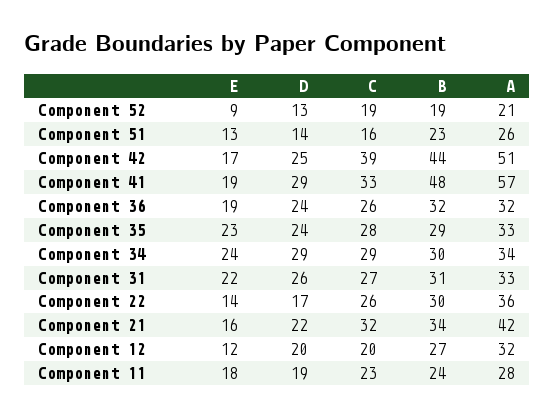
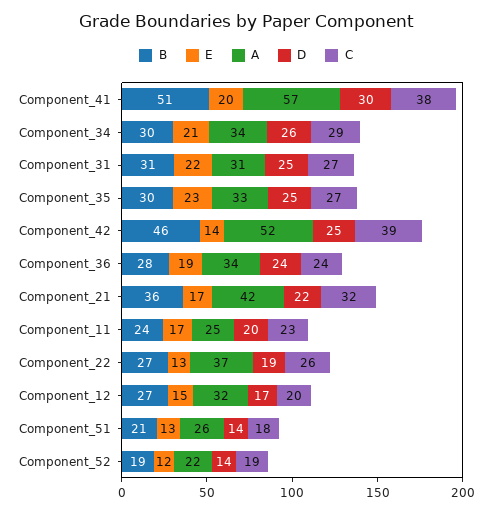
E, Component 52: 9 -> 12
D, Component 52: 13 -> 14
A, Component 52: 21 -> 22
C, Component 51: 16 -> 18
B, Component 51: 23 -> 21
E, Component 42: 17 -> 14
B, Component 42: 44 -> 46
A, Component 42: 51 -> 52
E, Component 41: 19 -> 20
D, Component 41: 29 -> 30
C, Component 41: 33 -> 38
B, Component 41: 48 -> 51
C, Component 36: 26 -> 24
B, Component 36: 32 -> 28
A, Component 36: 32 -> 34
D, Component 35: 24 -> 25
C, Component 35: 28 -> 27
B, Component 35: 29 -> 30
E, Component 34: 24 -> 21
D, Component 34: 29 -> 26
D, Component 31: 26 -> 25
A, Component 31: 33 -> 31
E, Component 22: 14 -> 13
D, Component 22: 17 -> 19
B, Component 22: 30 -> 27
A, Component 22: 36 -> 37
E, Component 21: 16 -> 17
B, Component 21: 34 -> 36
E, Component 12: 12 -> 15
D, Component 12: 20 -> 17
E, Component 11: 18 -> 17
D, Component 11: 19 -> 20
A, Component 11: 28 -> 25

